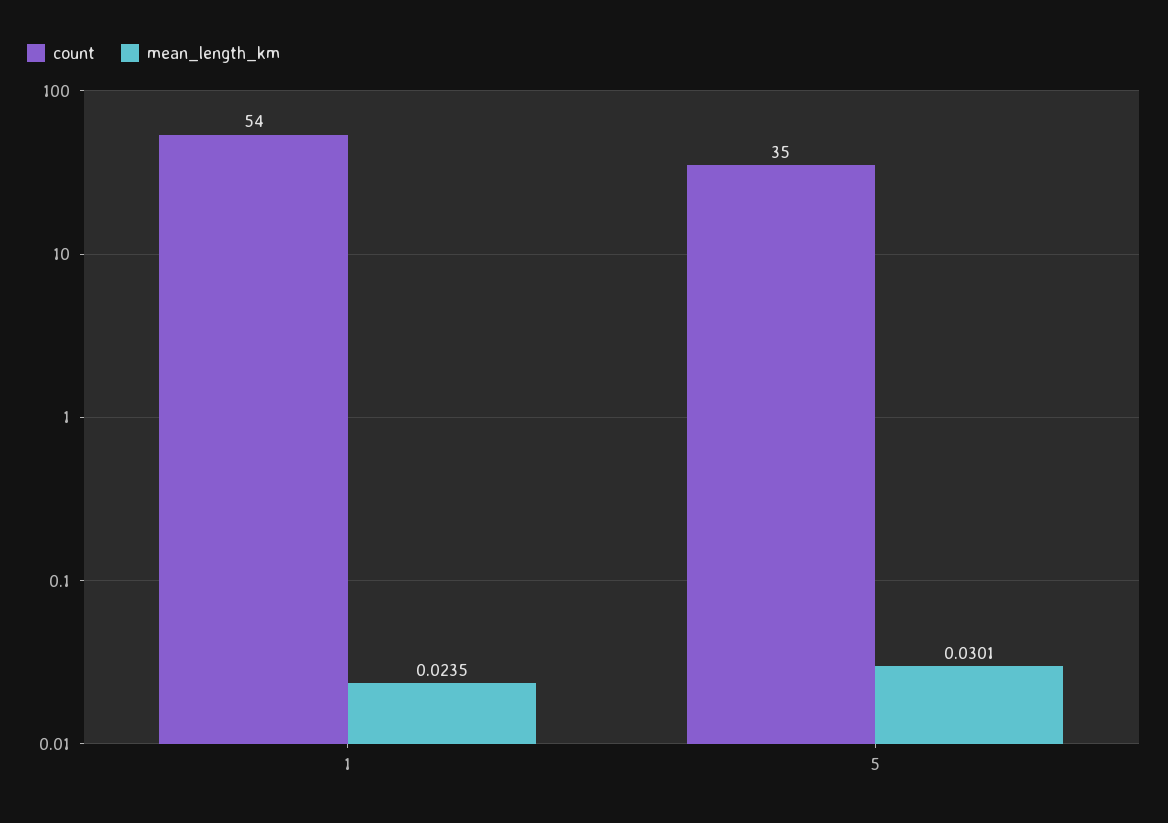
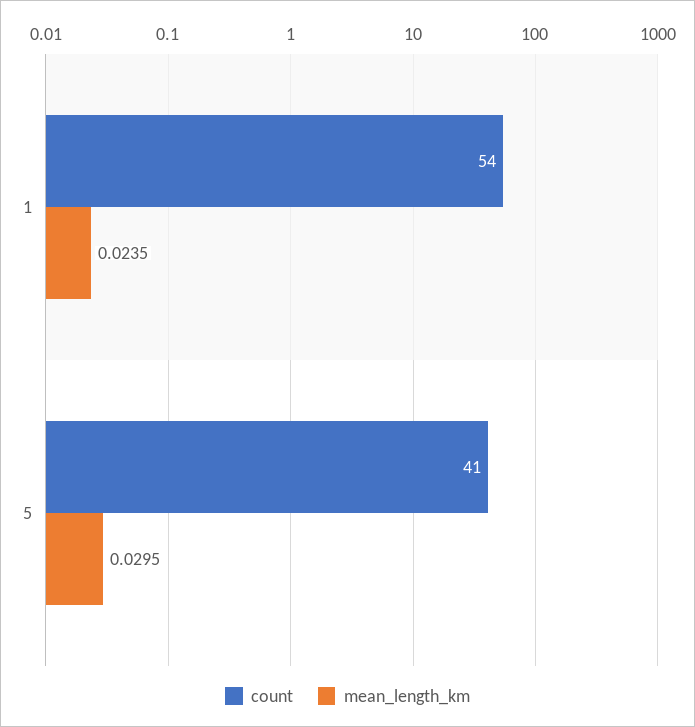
count, 5: 35 -> 41
mean_length_km, 5: 0.0301 -> 0.0295

